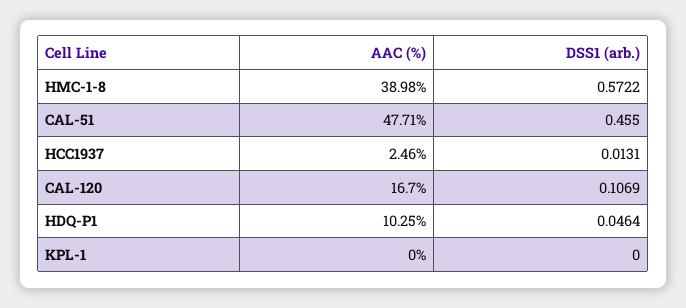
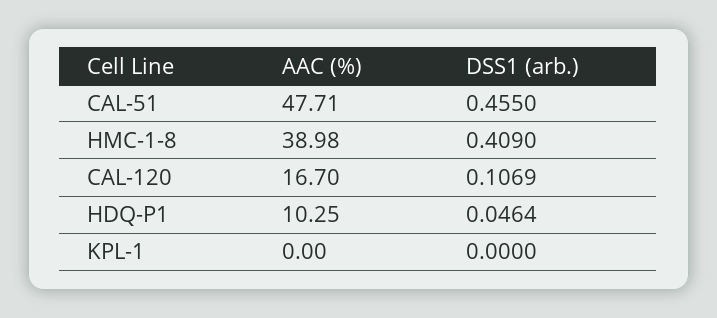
DSS1 (arb.), HMC-1-8: 0.5722 -> 0.409
AAC (%), HCC1937: 2.46 -> none
DSS1 (arb.), HCC1937: 0.0131 -> none

